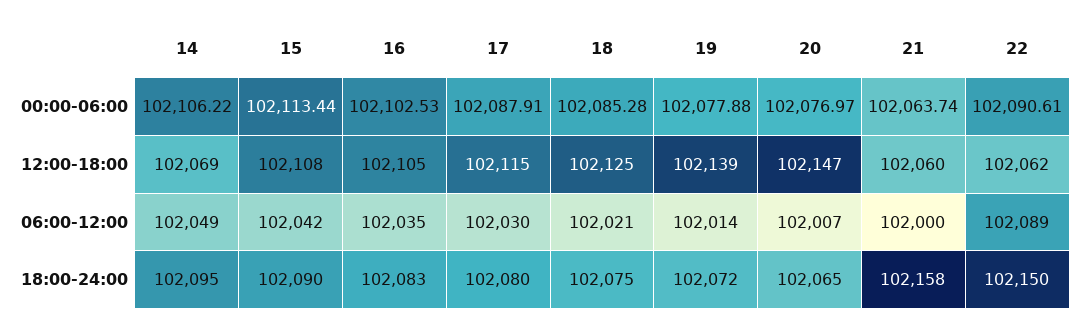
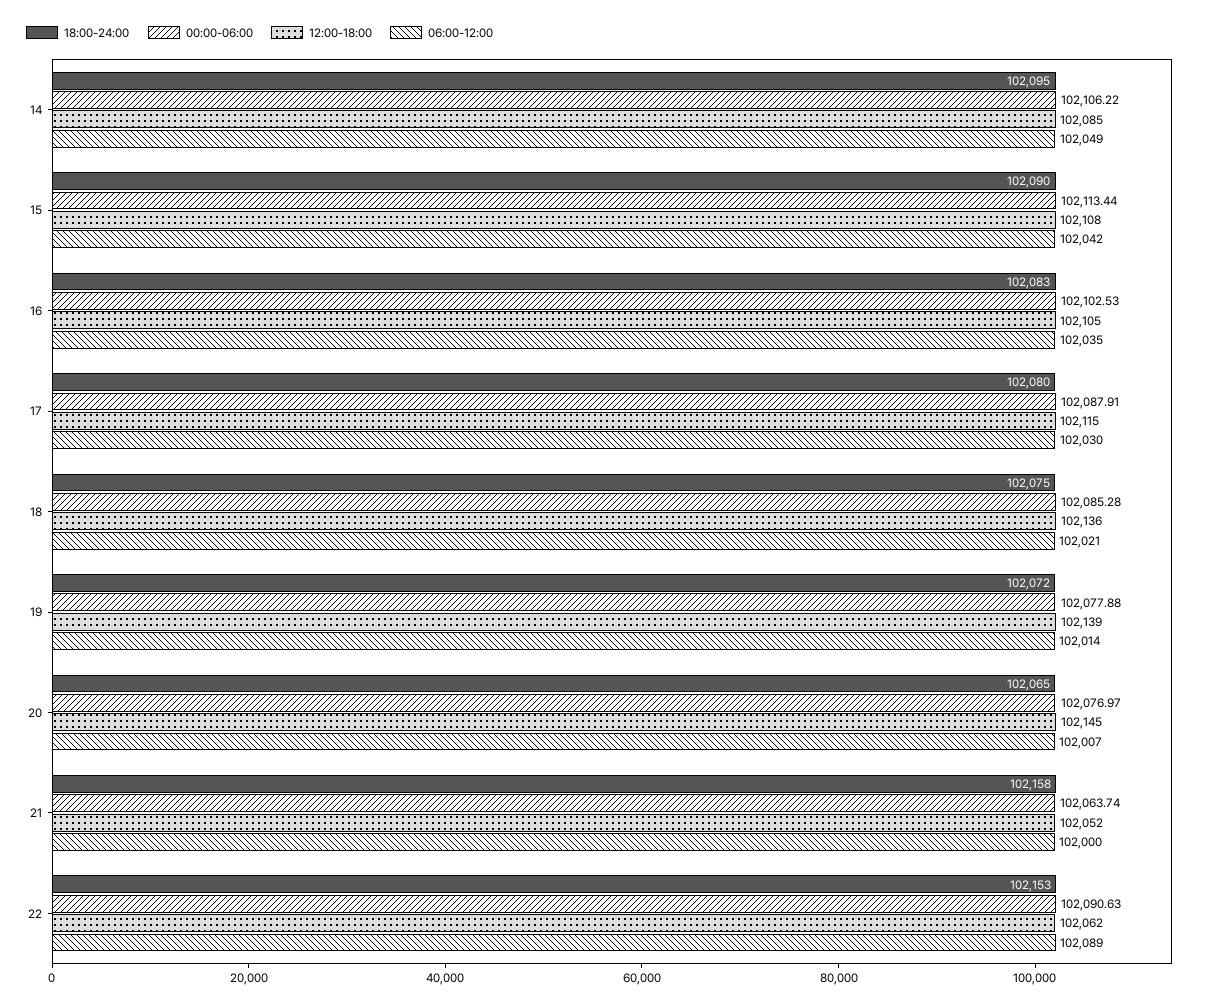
00:00-06:00, 22: 102090.61 -> 102090.63
12:00-18:00, 14: 102069 -> 102085
12:00-18:00, 18: 102125 -> 102136
12:00-18:00, 20: 102147 -> 102145
12:00-18:00, 21: 102060 -> 102052
18:00-24:00, 22: 102150 -> 102153

